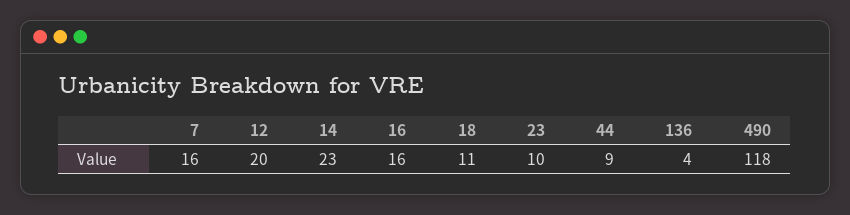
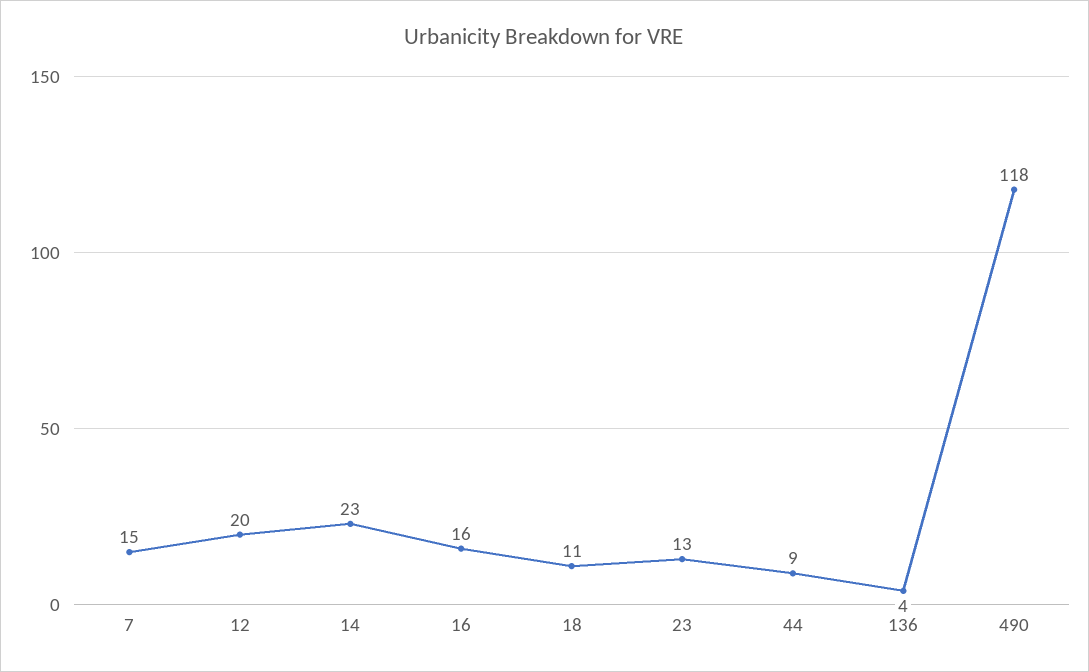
7: 16 -> 15
23: 10 -> 13

